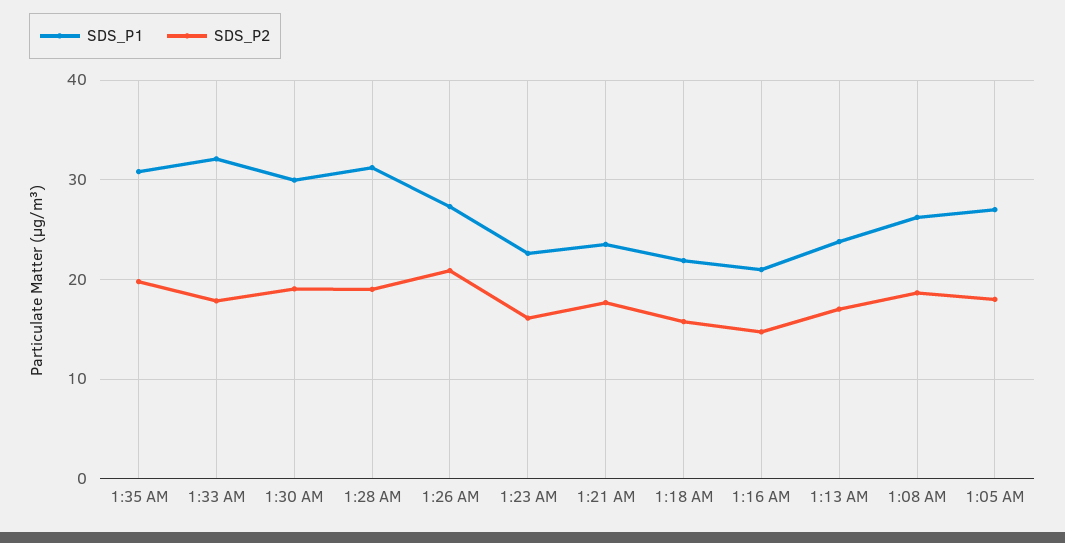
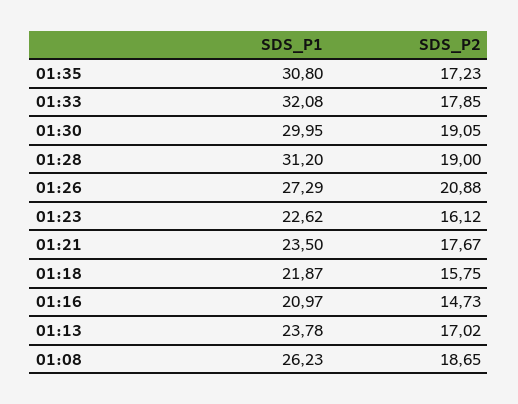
SDS_P2, 1:35 AM: 20 -> 17.23
SDS_P1, 1:05 AM: 27 -> none
SDS_P2, 1:05 AM: 18 -> none

